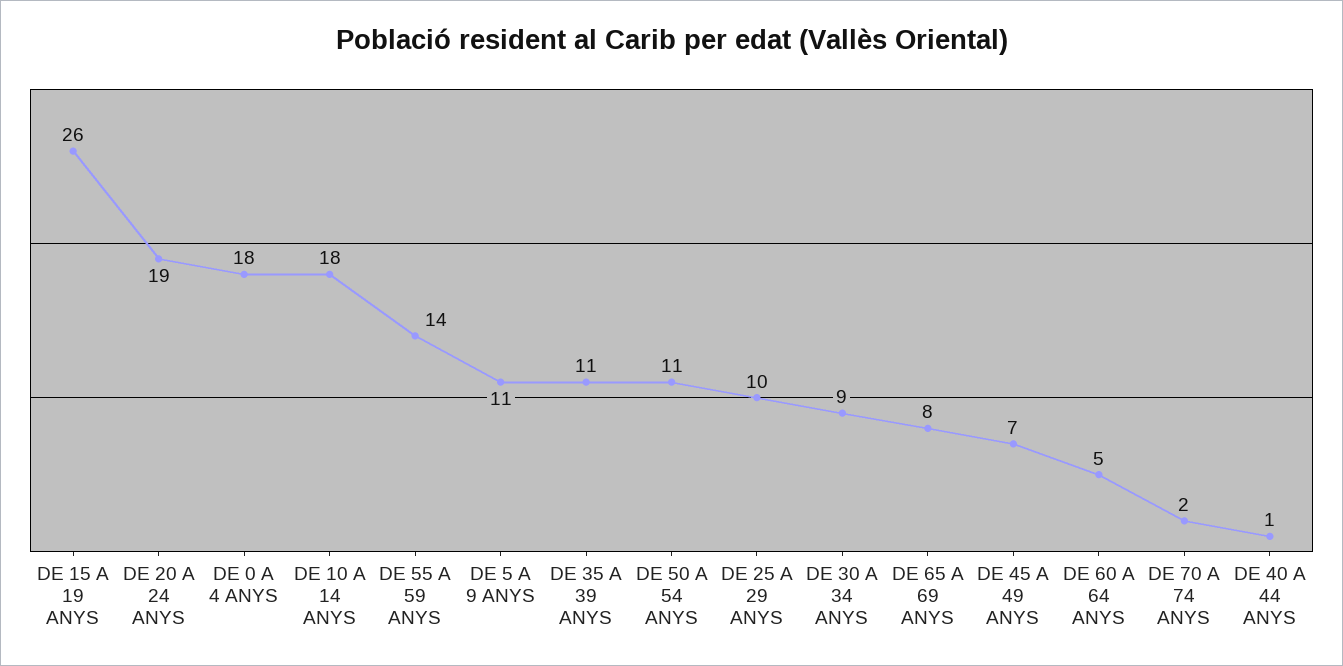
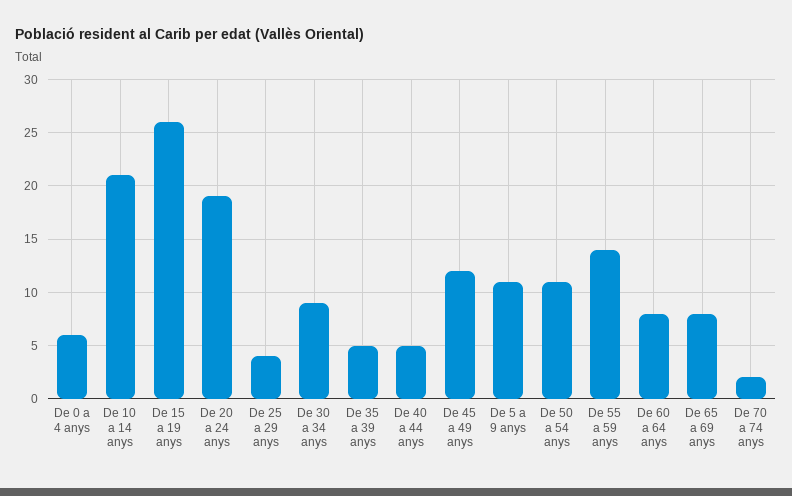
DE 0 A 4 ANYS: 18 -> 6
DE 10 A 14 ANYS: 18 -> 21
DE 35 A 39 ANYS: 11 -> 5
DE 25 A 29 ANYS: 10 -> 4
DE 45 A 49 ANYS: 7 -> 12
DE 60 A 64 ANYS: 5 -> 8
DE 40 A 44 ANYS: 1 -> 5

